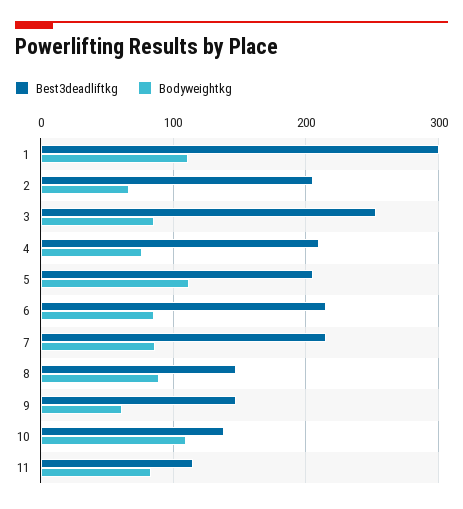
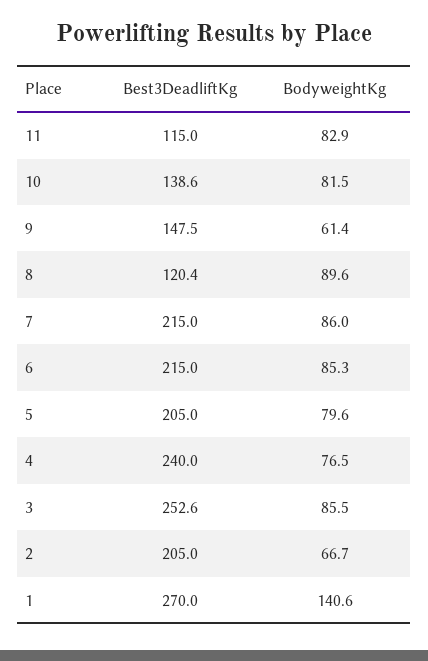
Best3deadliftkg, 1: 300 -> 270
Bodyweightkg, 1: 110 -> 140.6
Best3deadliftkg, 4: 210 -> 240
Bodyweightkg, 5: 110 -> 79.6
Best3deadliftkg, 8: 150 -> 120.4
Bodyweightkg, 10: 110 -> 81.5

